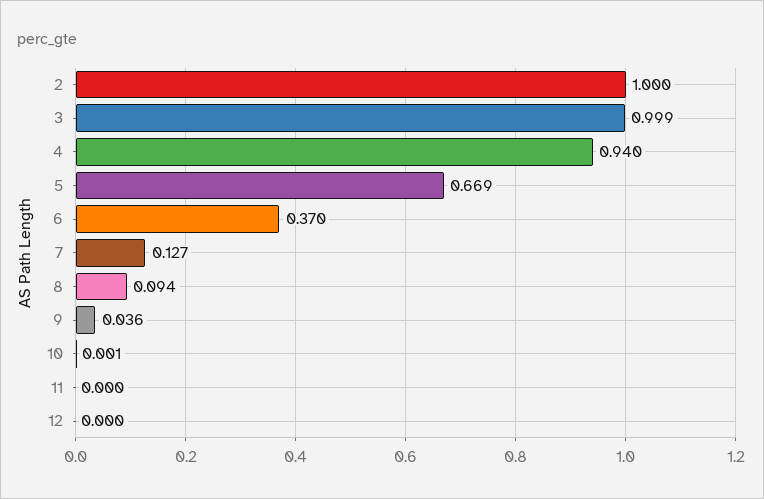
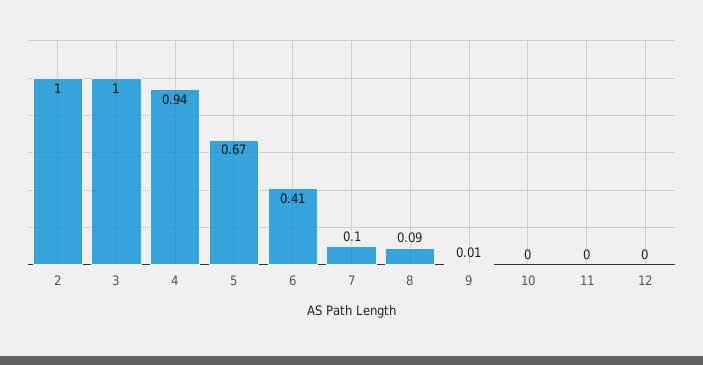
6: 0.37 -> 0.41
7: 0.127 -> 0.1
9: 0.036 -> 0.01

